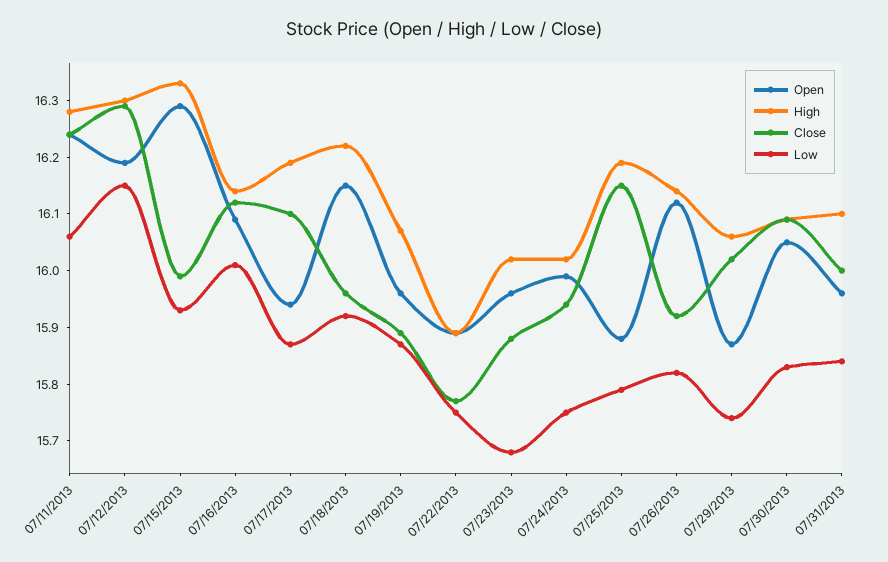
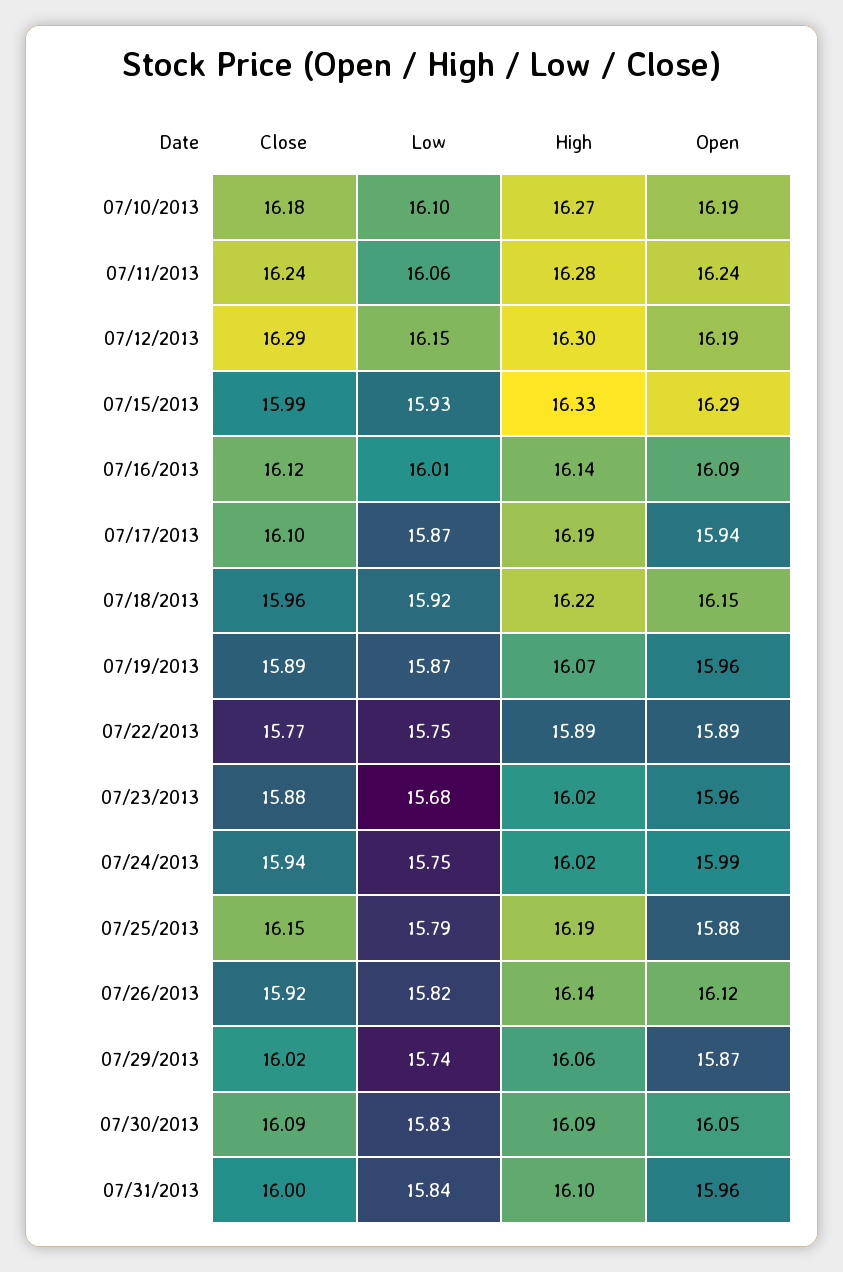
Close, 07/10/2013: none -> 16.18
Low, 07/10/2013: none -> 16.1
High, 07/10/2013: none -> 16.27
Open, 07/10/2013: none -> 16.19

